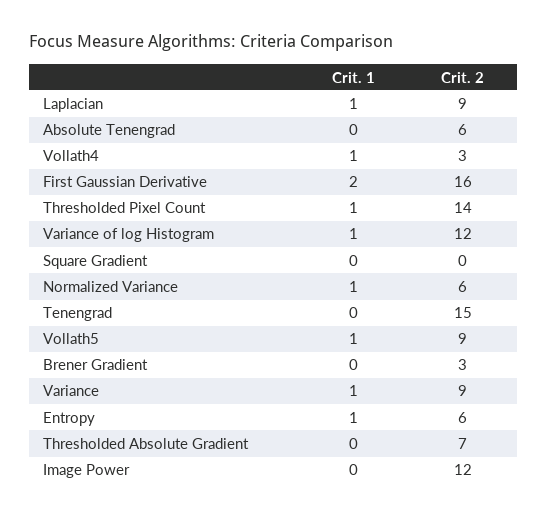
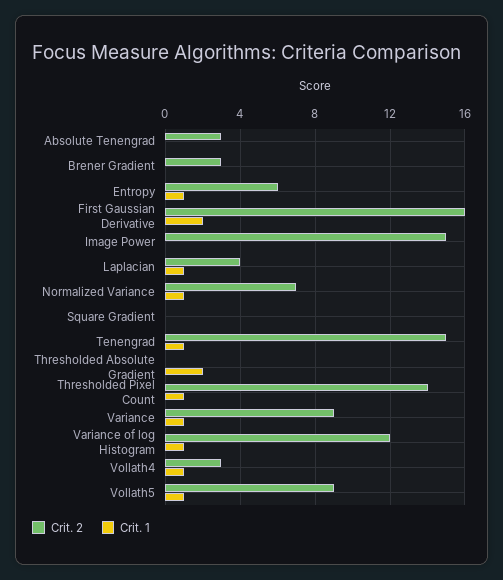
Crit. 2, Laplacian: 9 -> 4
Crit. 2, Absolute Tenengrad: 6 -> 3
Crit. 2, Normalized Variance: 6 -> 7
Crit. 1, Tenengrad: 0 -> 1
Crit. 1, Thresholded Absolute Gradient: 0 -> 2
Crit. 2, Thresholded Absolute Gradient: 7 -> 0
Crit. 2, Image Power: 12 -> 15

